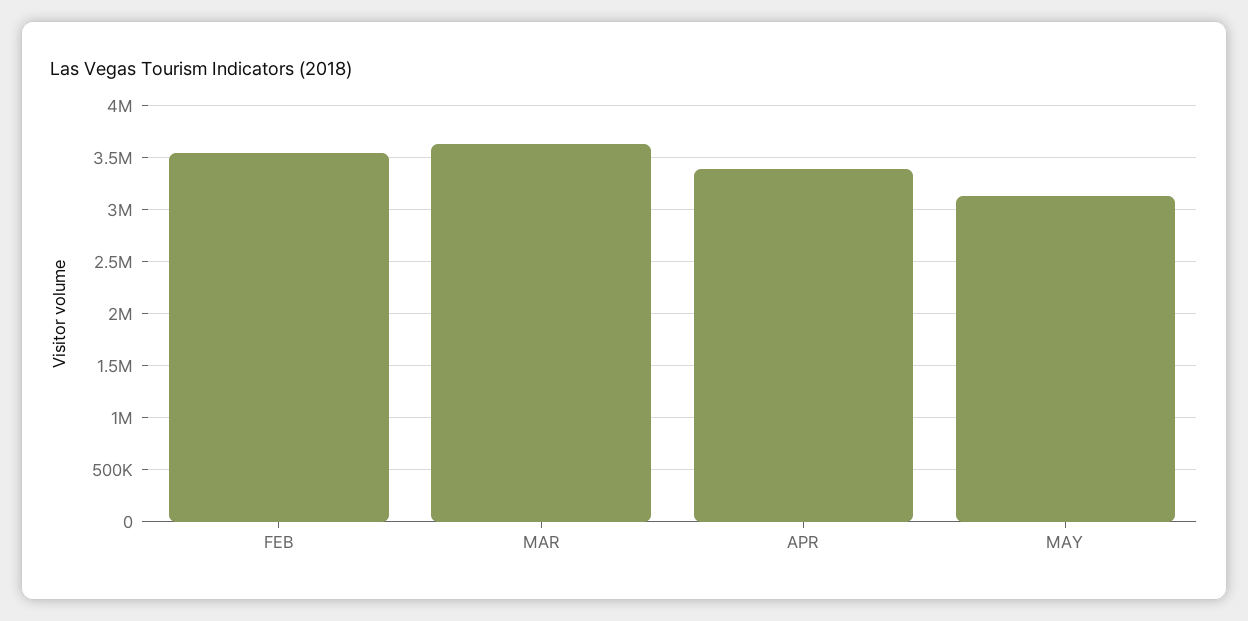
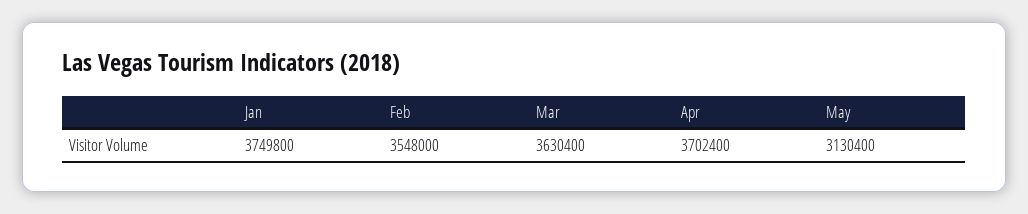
APR: 3400000 -> 3702400
Jan: none -> 3749800

